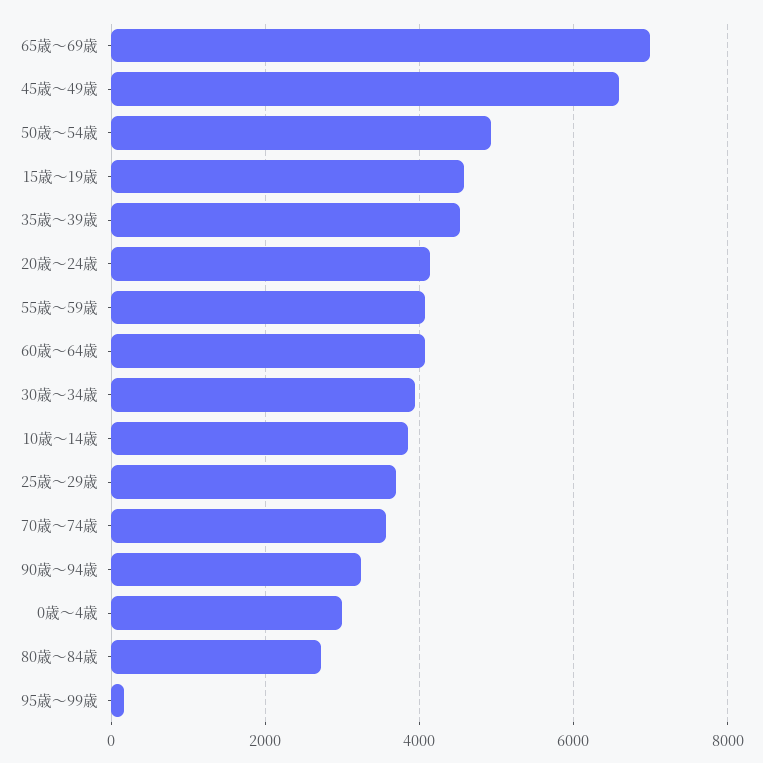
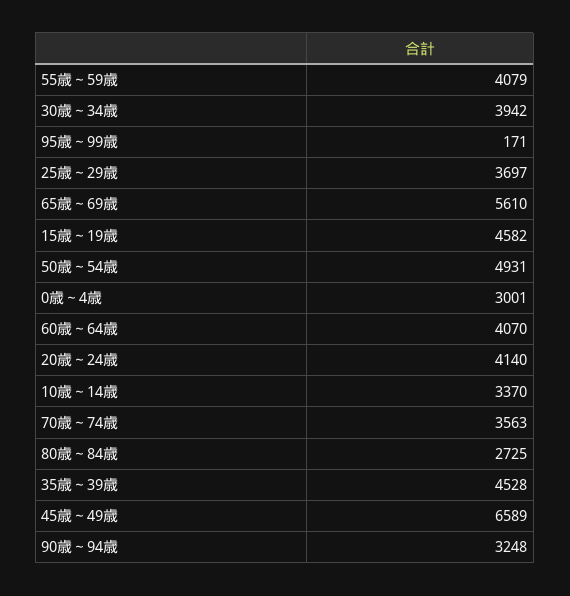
65歳～69歳: 7000 -> 5610
10歳～14歳: 3800 -> 3370

